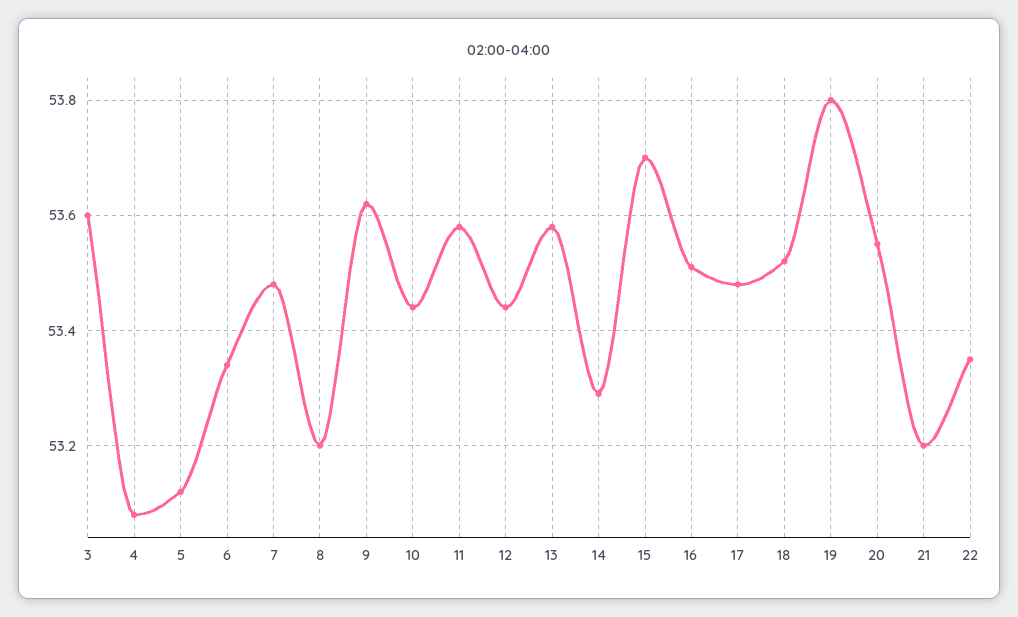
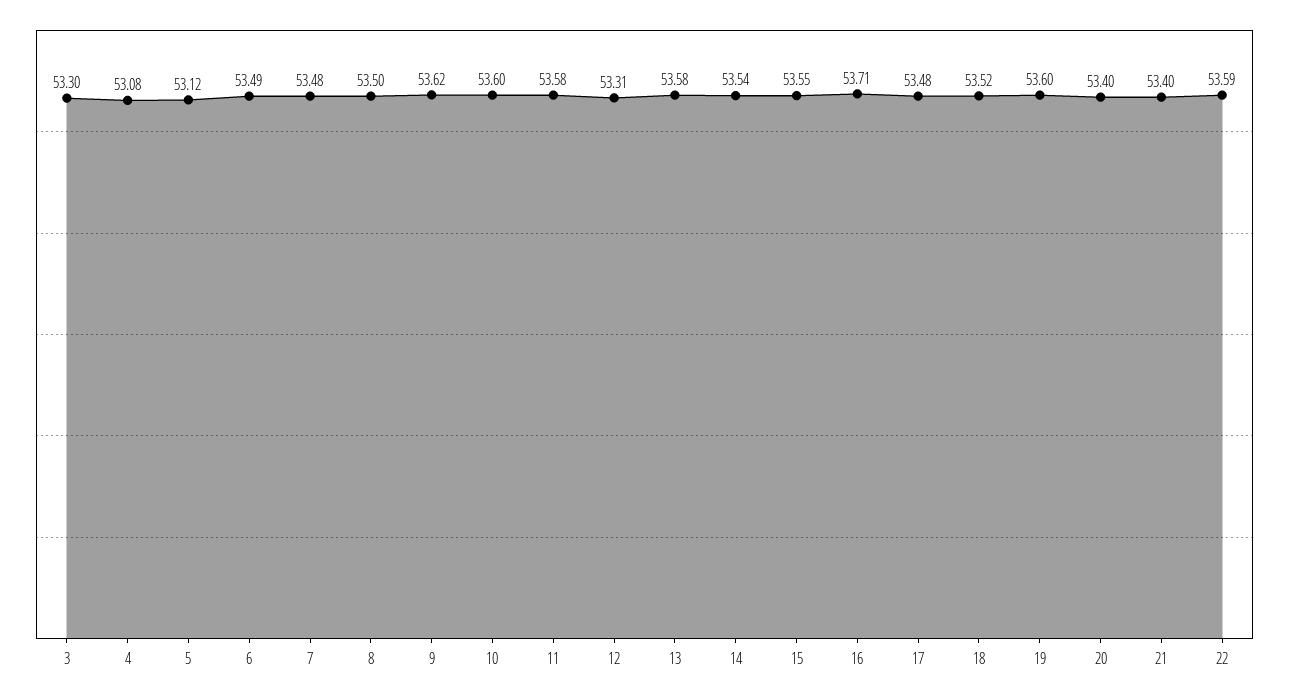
3: 53.6 -> 53.3
6: 53.35 -> 53.49
8: 53.2 -> 53.5
10: 53.45 -> 53.6
12: 53.45 -> 53.31
14: 53.3 -> 53.54
15: 53.7 -> 53.55
16: 53.5 -> 53.71
19: 53.8 -> 53.6
20: 53.55 -> 53.4
21: 53.2 -> 53.4
22: 53.35 -> 53.59

